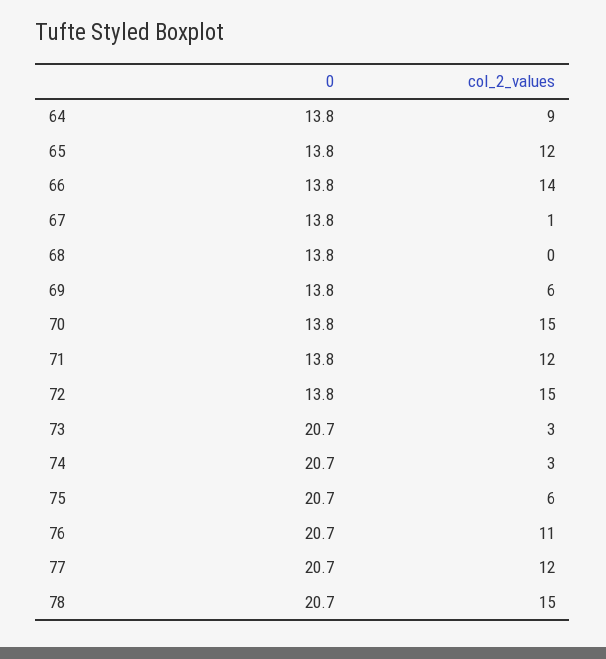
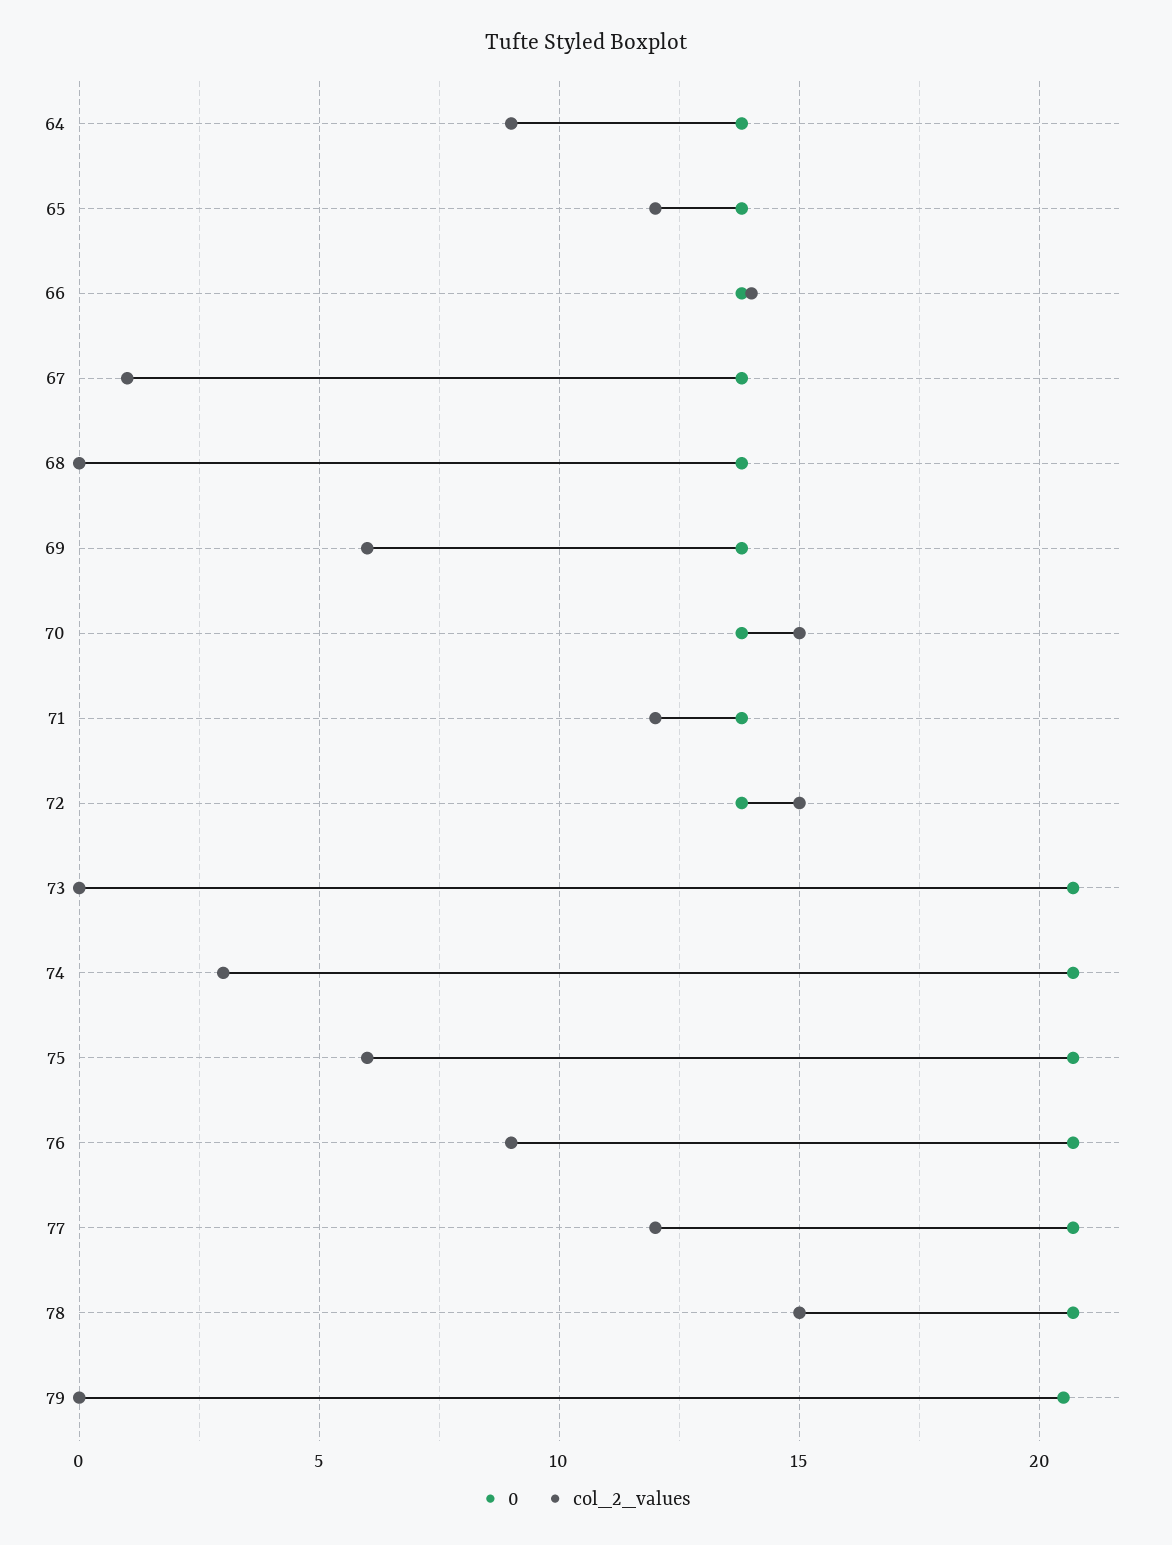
col_2_values, 73: 3 -> 0
col_2_values, 76: 11 -> 9
0, 79: none -> 20.5
col_2_values, 79: none -> 0

